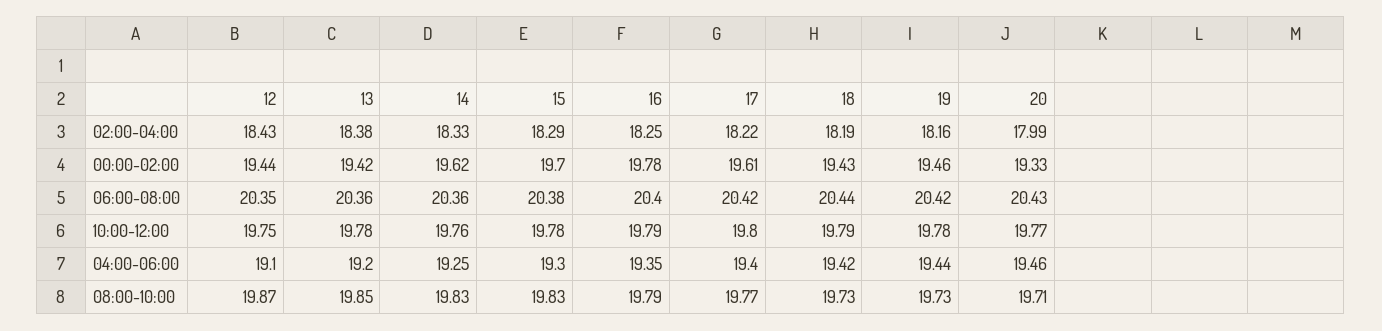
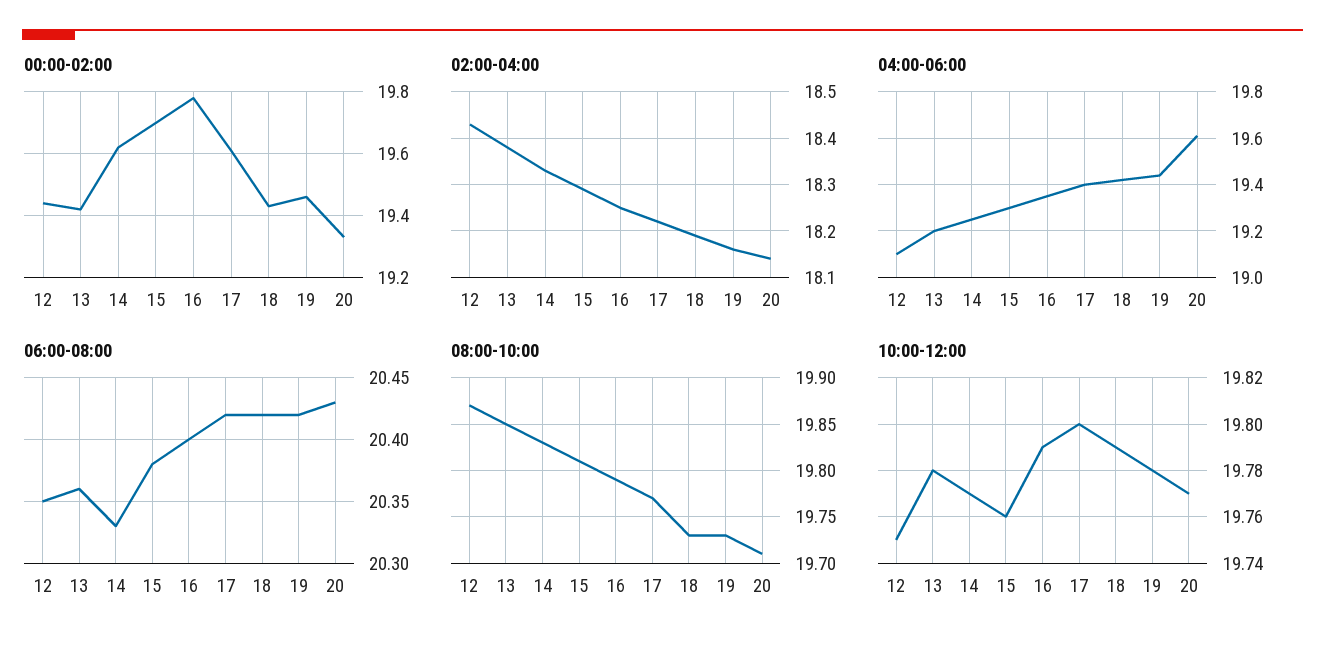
02:00-04:00, 20: 17.99 -> 18.15
06:00-08:00, 14: 20.36 -> 20.33
06:00-08:00, 18: 20.44 -> 20.42
10:00-12:00, 14: 19.76 -> 19.77
10:00-12:00, 15: 19.78 -> 19.76
04:00-06:00, 20: 19.46 -> 19.6
08:00-10:00, 15: 19.83 -> 19.81

